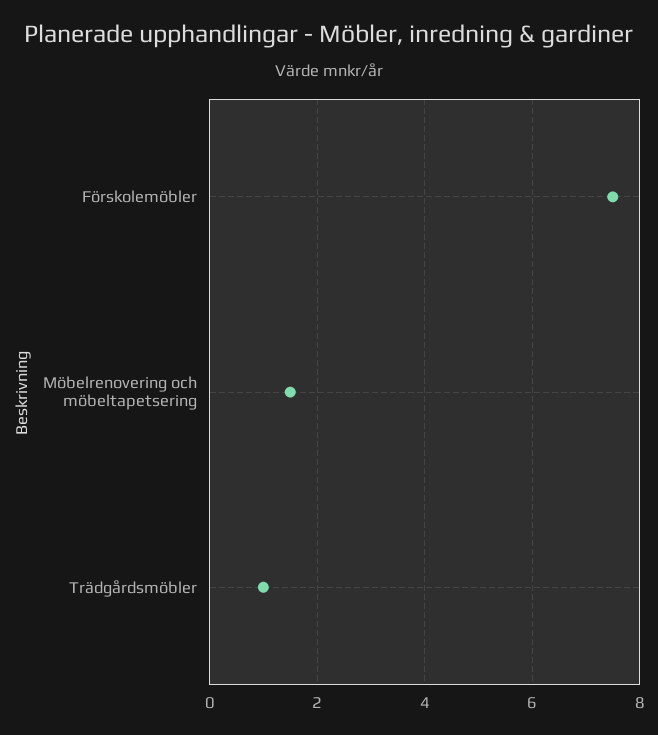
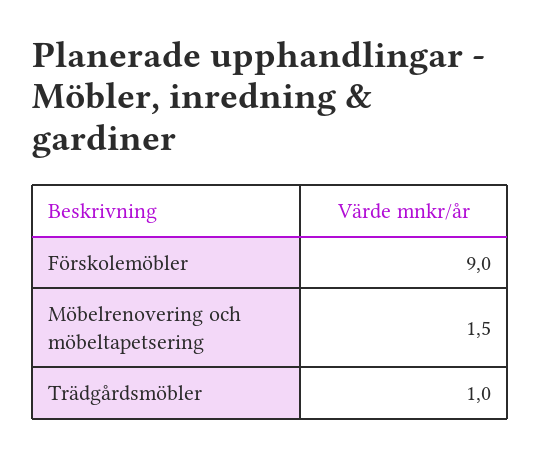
Förskolemöbler: 7.5 -> 9

